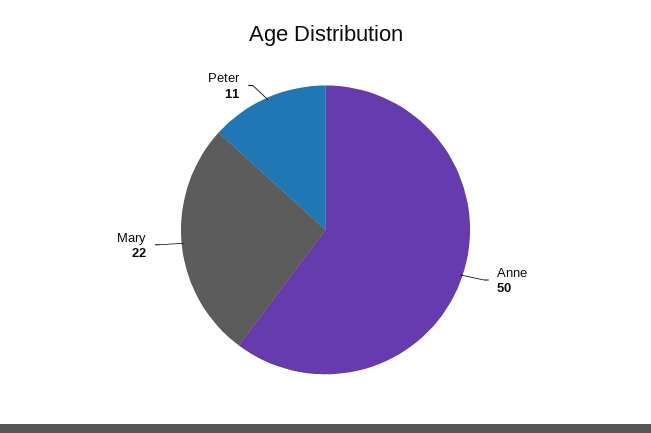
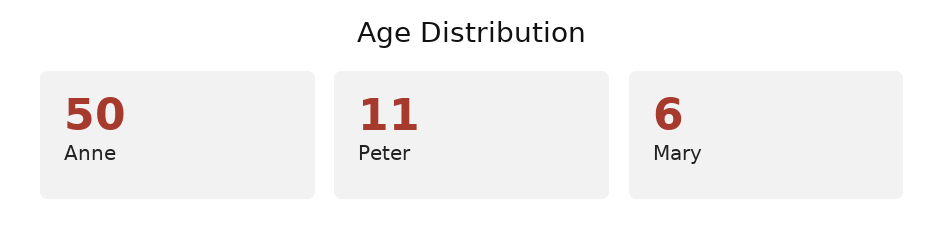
Mary: 22 -> 6

